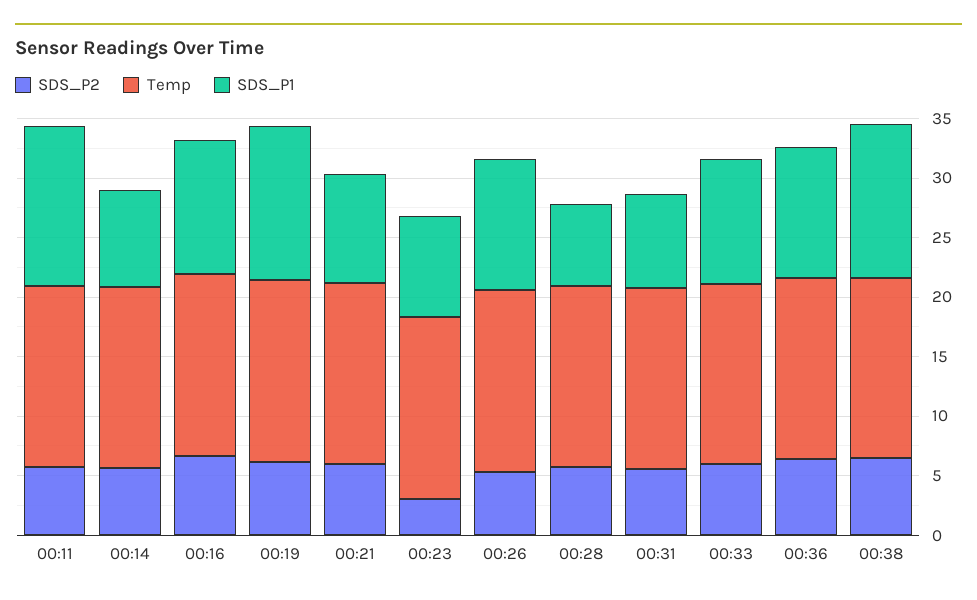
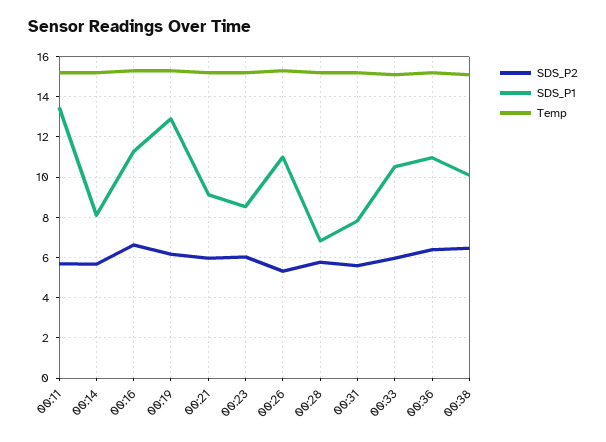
SDS_P2, 00:23: 3 -> 6
SDS_P1, 00:38: 13 -> 10

